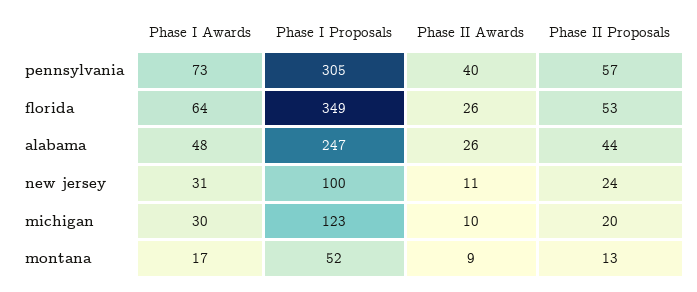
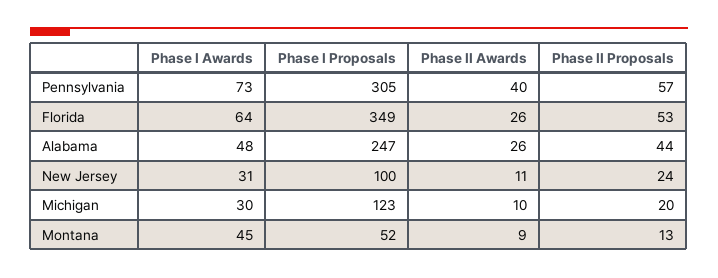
Phase I Awards, montana: 17 -> 45

